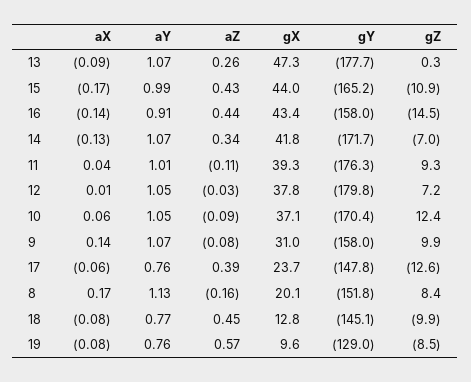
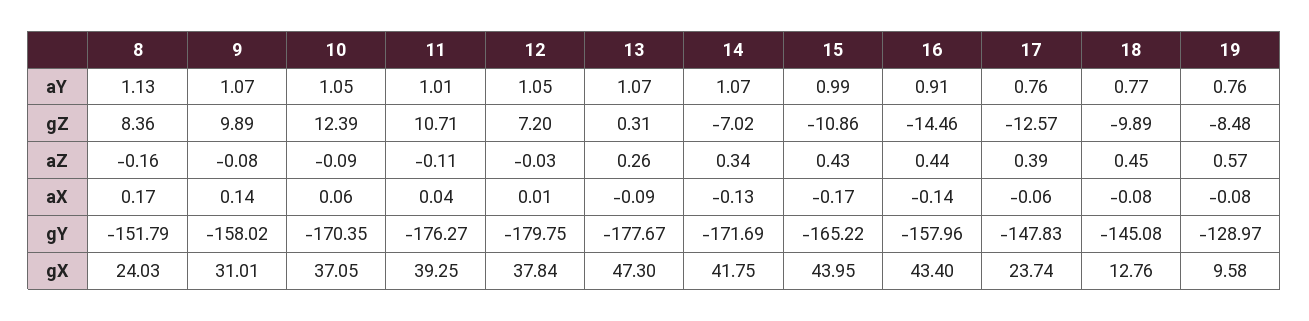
gZ, 11: 9.3 -> 10.71
gX, 8: 20.1 -> 24.03

